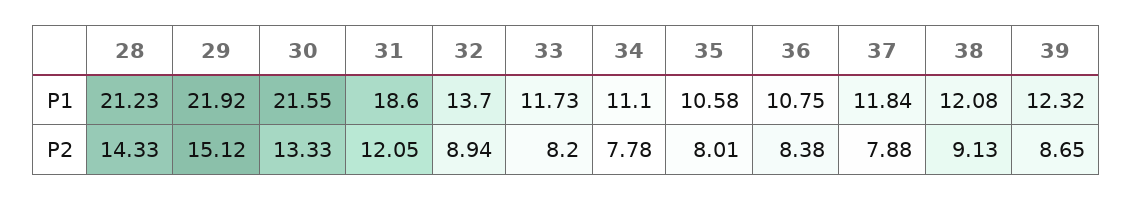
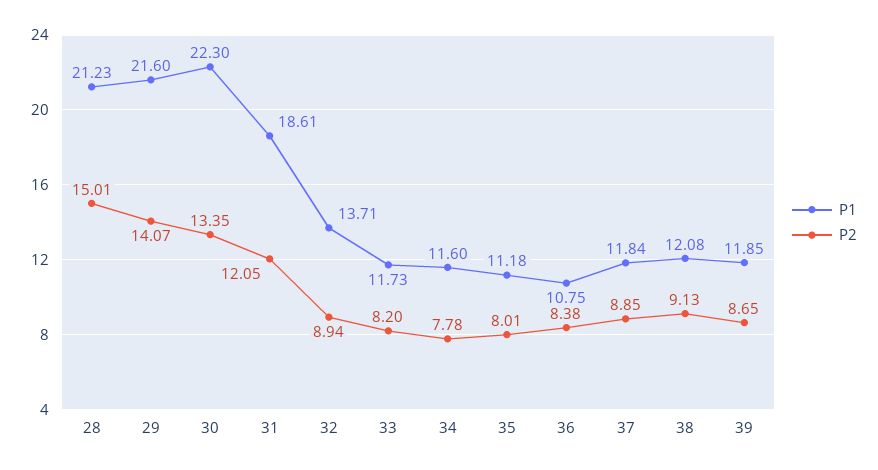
P1, 29: 21.92 -> 21.6
P1, 30: 21.55 -> 22.3
P1, 31: 18.6 -> 18.61
P1, 32: 13.7 -> 13.71
P1, 34: 11.1 -> 11.6
P1, 35: 10.58 -> 11.18
P1, 39: 12.32 -> 11.85
P2, 28: 14.33 -> 15.01
P2, 29: 15.12 -> 14.07
P2, 30: 13.33 -> 13.35
P2, 37: 7.88 -> 8.85

